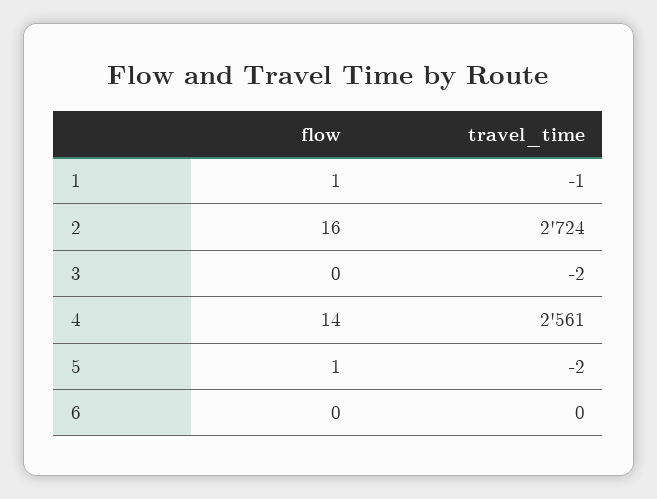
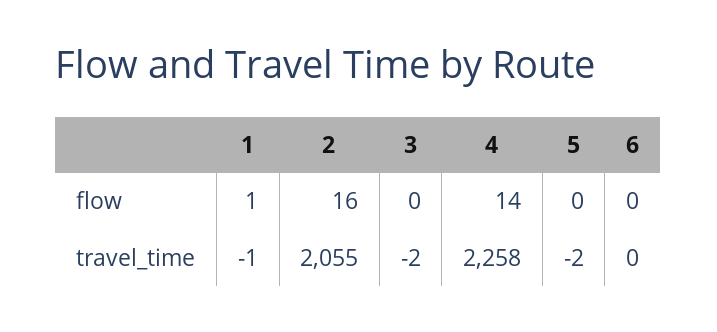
travel_time, 2: 2724 -> 2055
travel_time, 4: 2561 -> 2258
flow, 5: 1 -> 0

